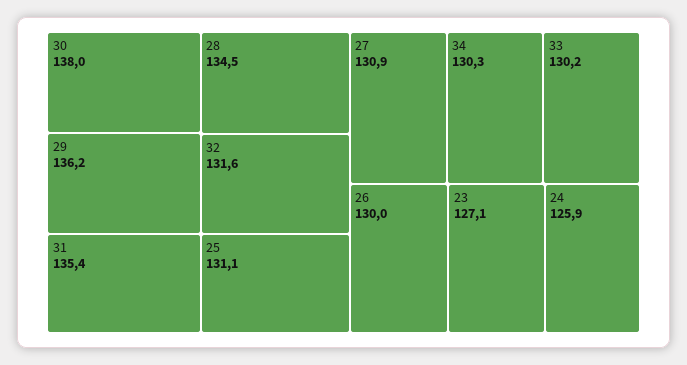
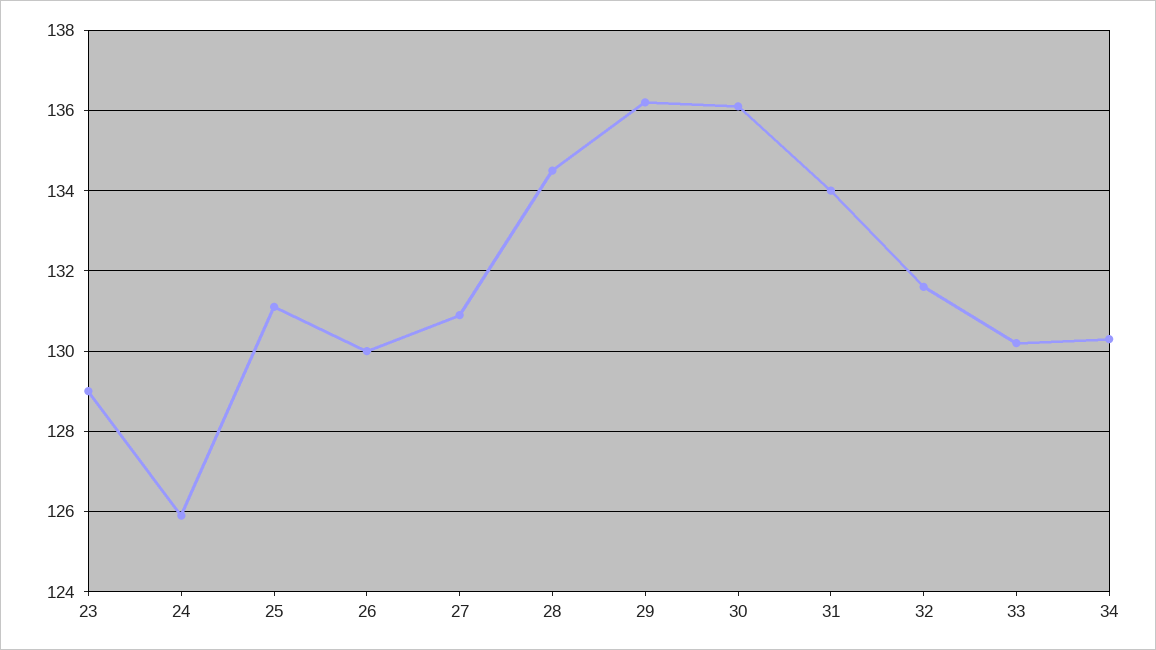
30: 138 -> 136
31: 135.4 -> 134
23: 127.1 -> 129

